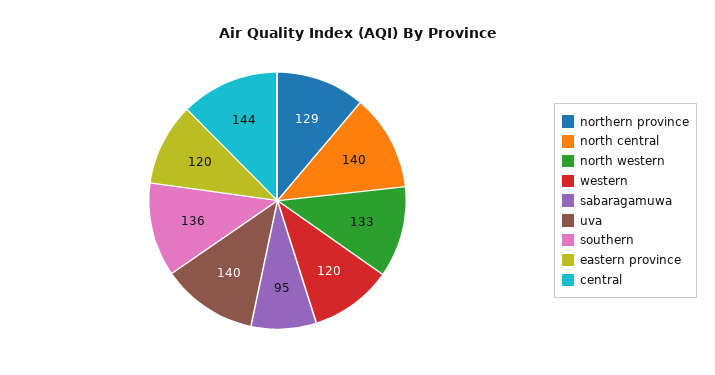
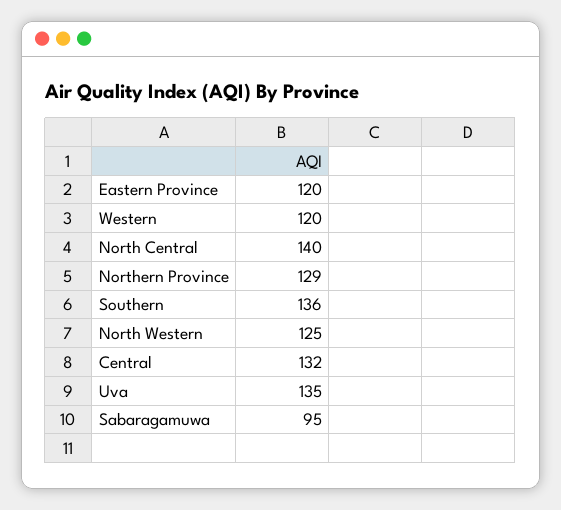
north western: 133 -> 125
uva: 140 -> 135
central: 144 -> 132

